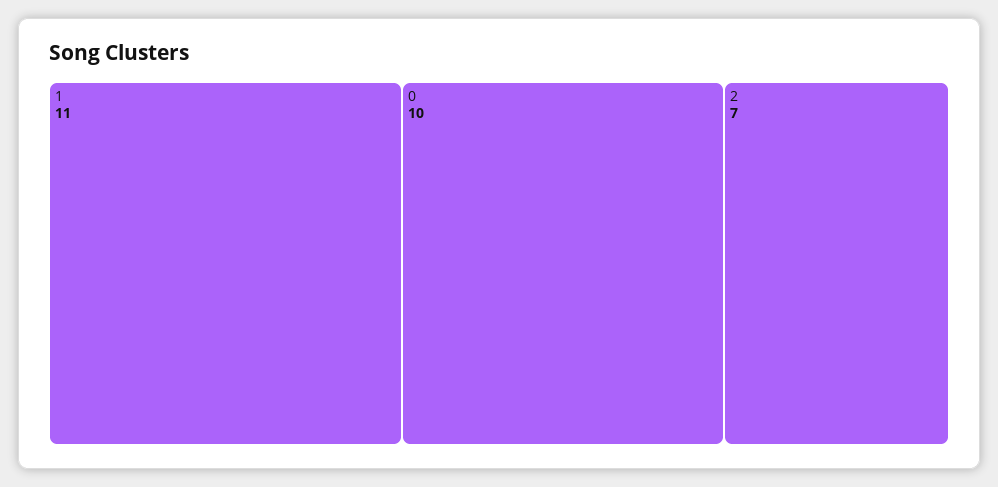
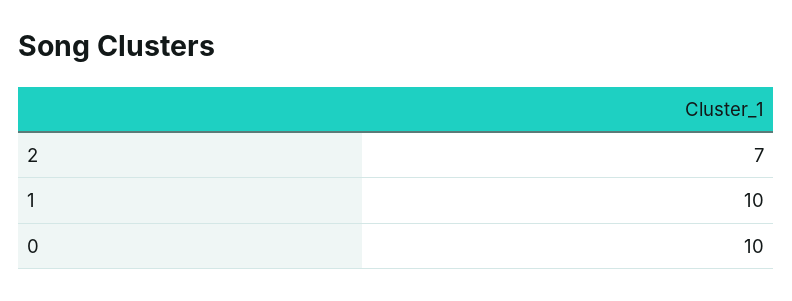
1: 11 -> 10

